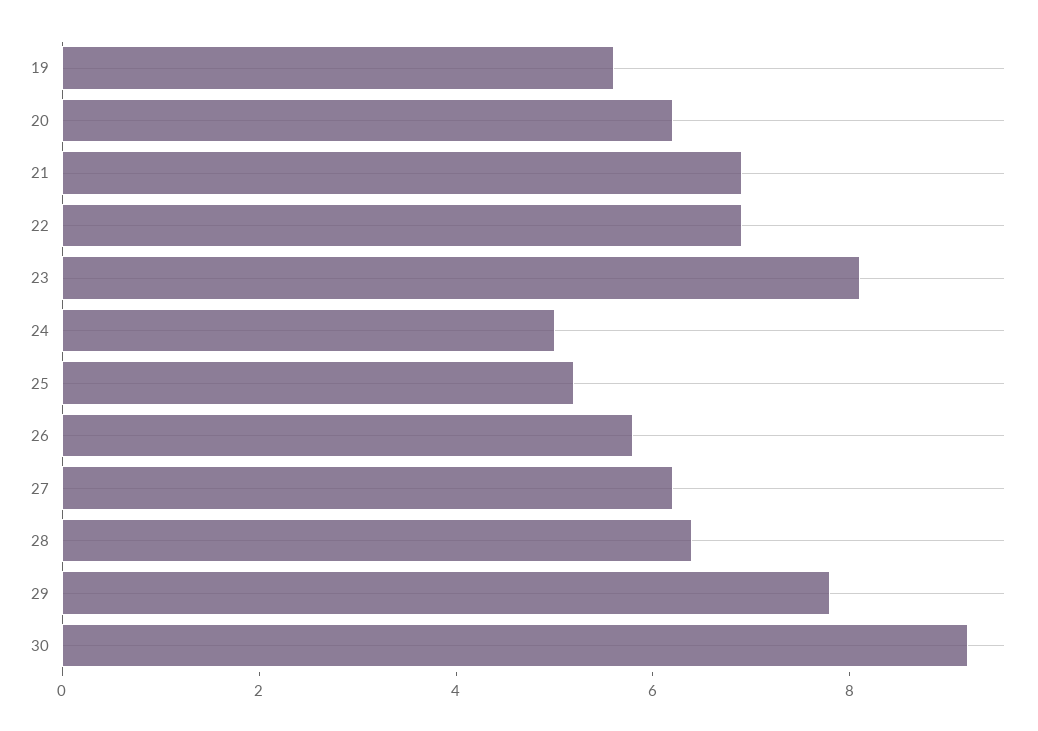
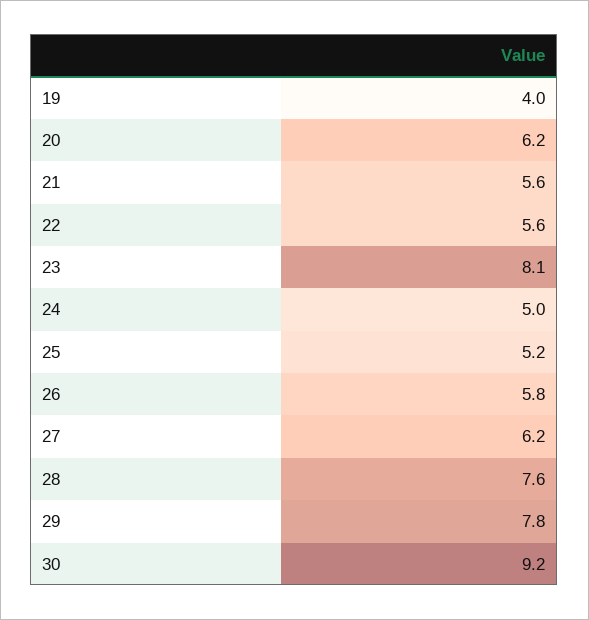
19: 5.5 -> 4
21: 7 -> 5.6
22: 7 -> 5.6
28: 6.5 -> 7.6

